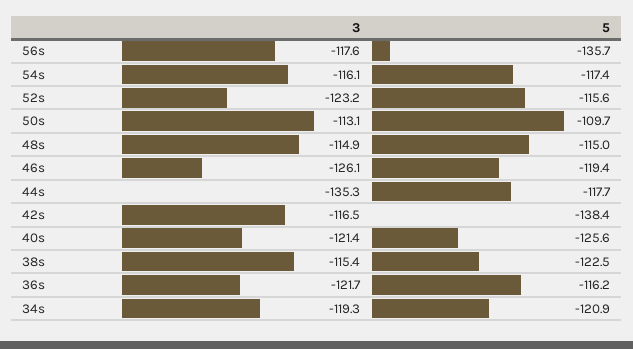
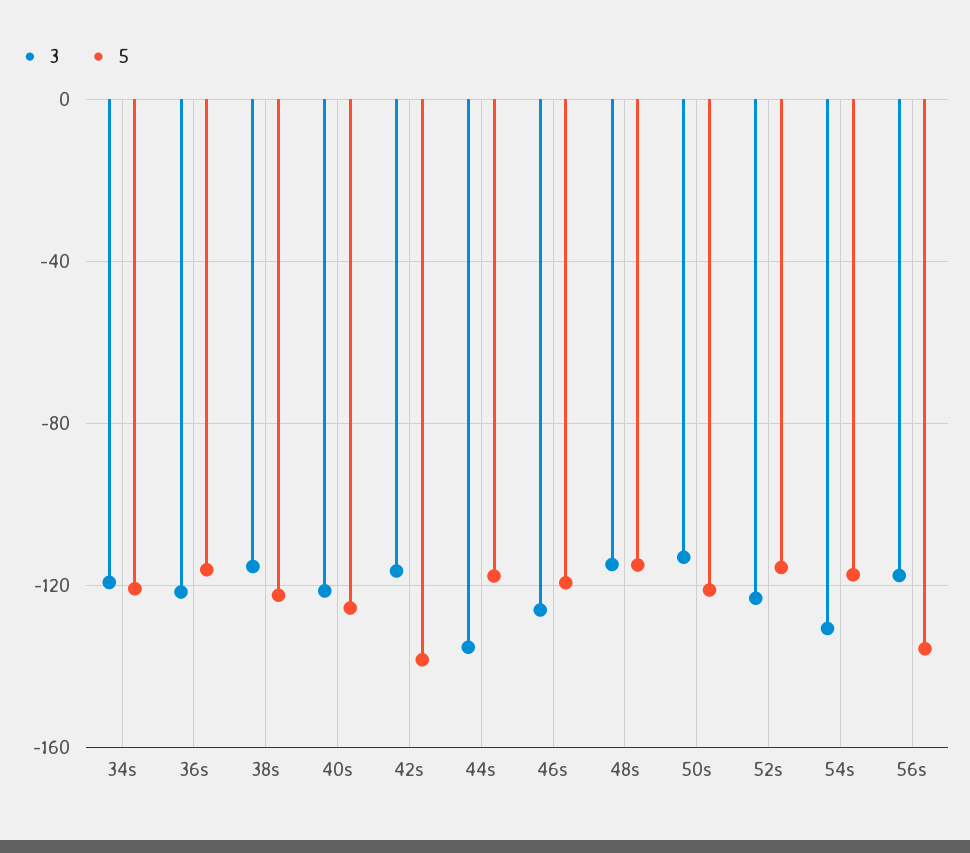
3, 54s: -116.1 -> -130
5, 50s: -109.7 -> -120

